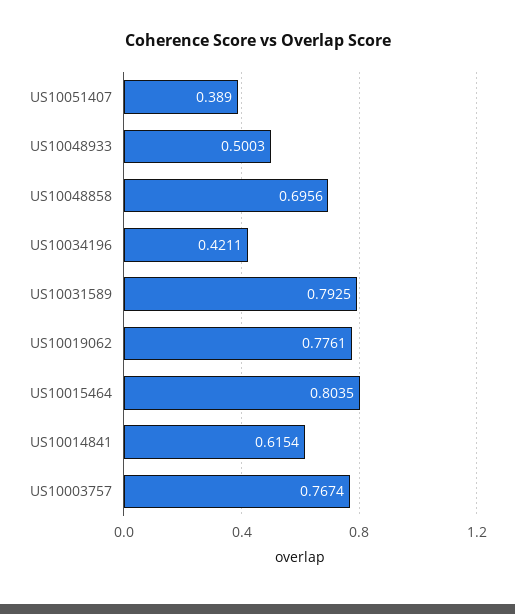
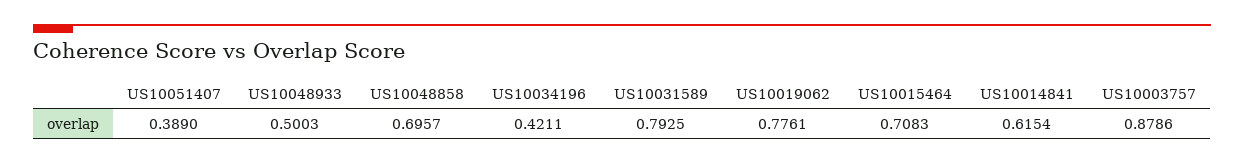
US10048858: 0.6956 -> 0.6957
US10015464: 0.8035 -> 0.7083
US10003757: 0.7674 -> 0.8786

